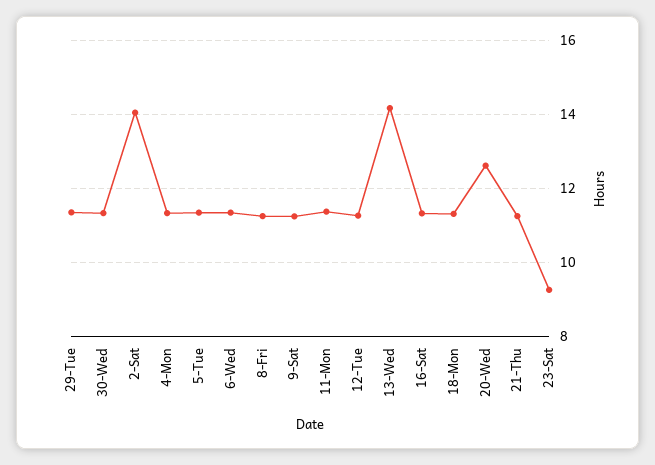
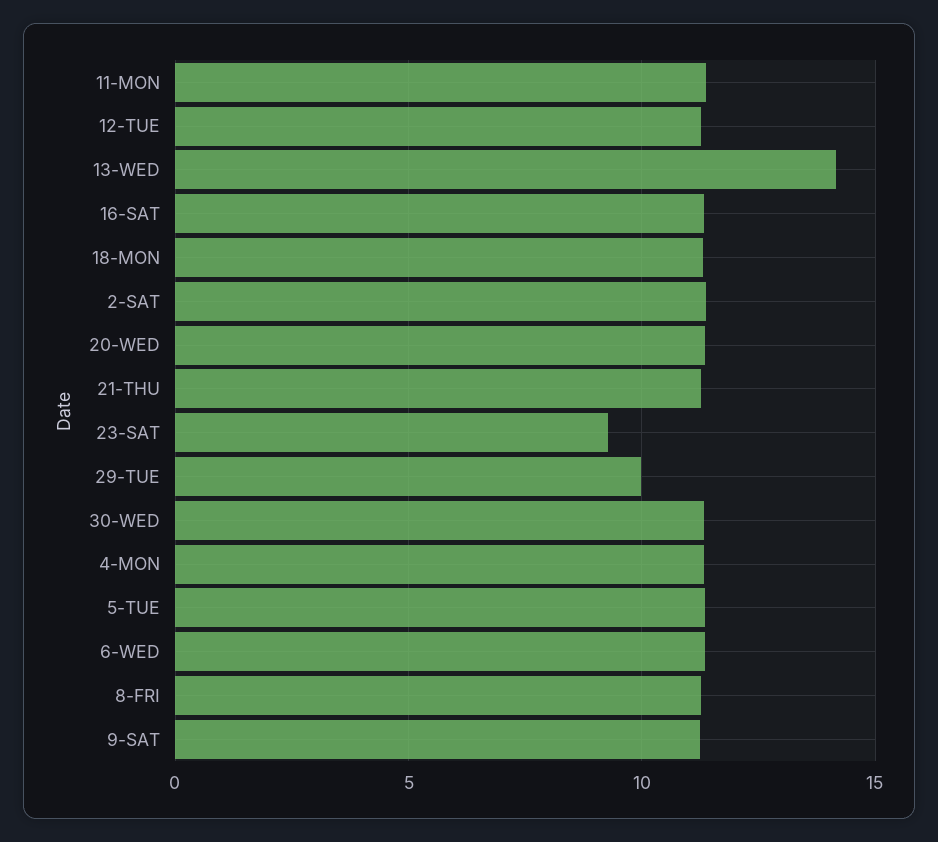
29-Tue: 11.4 -> 10
2-Sat: 14 -> 11.5
20-Wed: 12.6 -> 11.5

